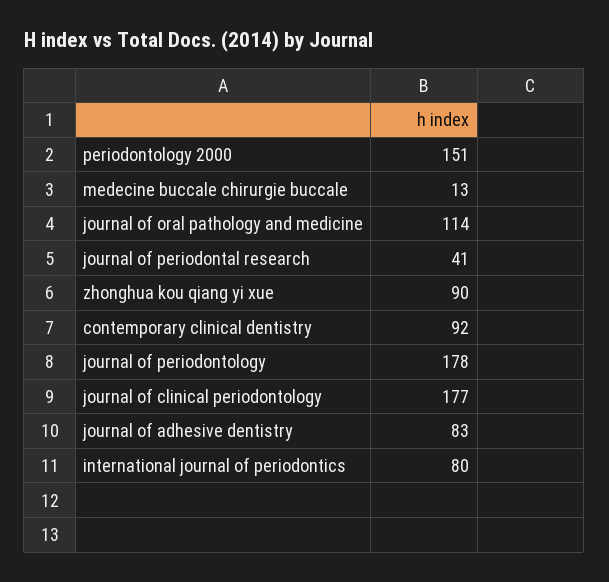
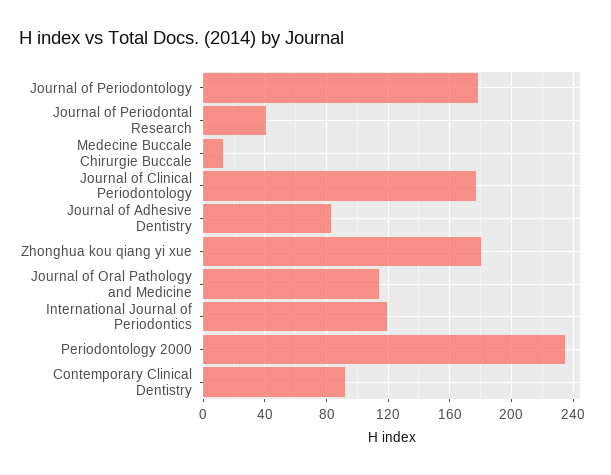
periodontology 2000: 151 -> 235
zhonghua kou qiang yi xue: 90 -> 180
international journal of periodontics: 80 -> 120

